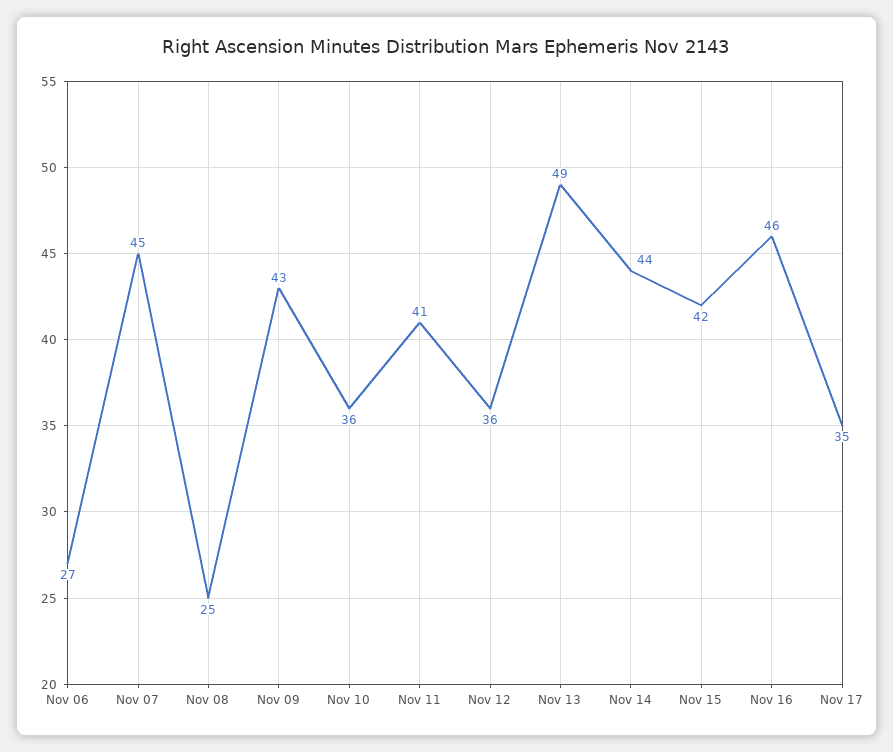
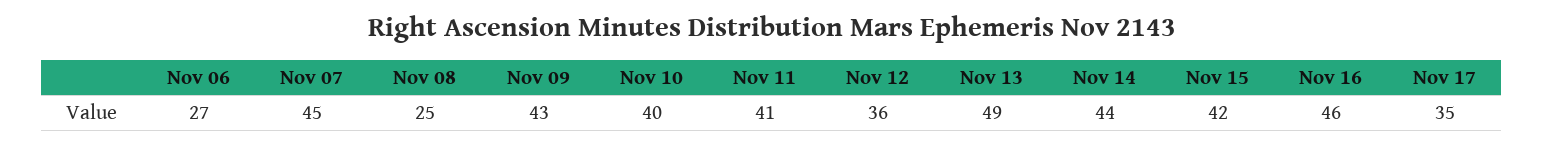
Nov 10: 36 -> 40

